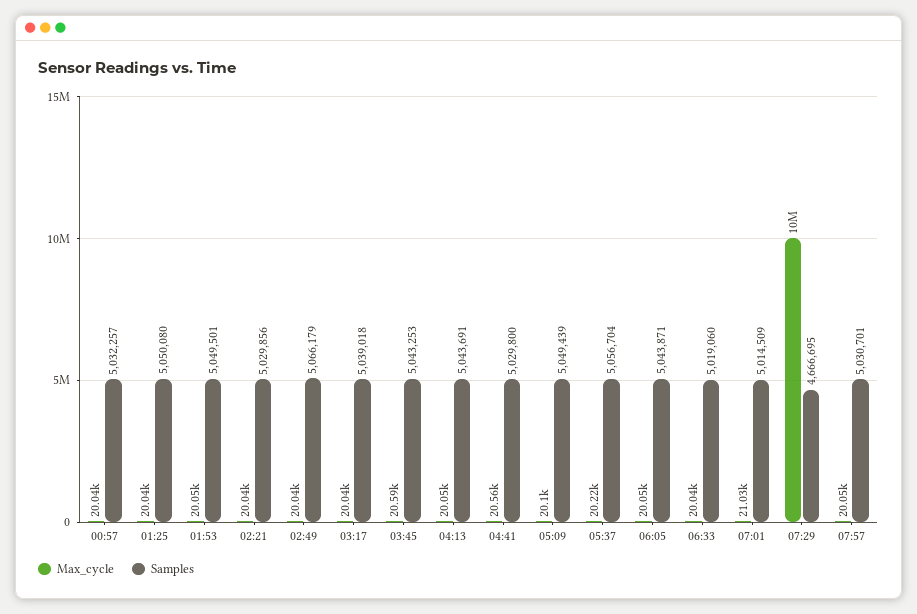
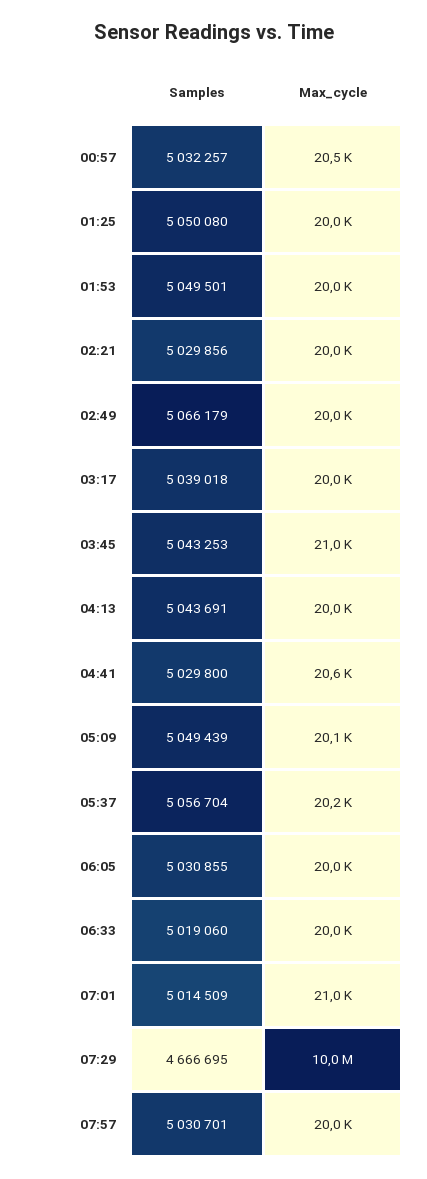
Max_cycle, 00:57: 20040 -> 20500
Max_cycle, 03:45: 20590 -> 21000
Samples, 06:05: 5043871 -> 5030855

